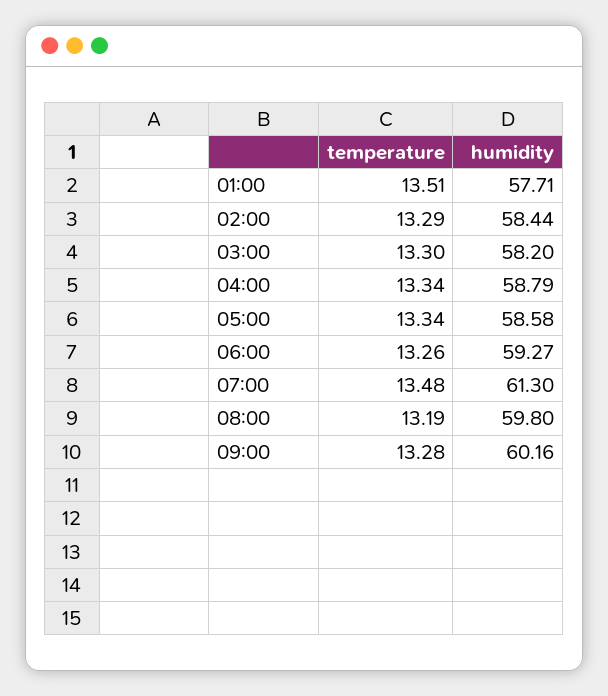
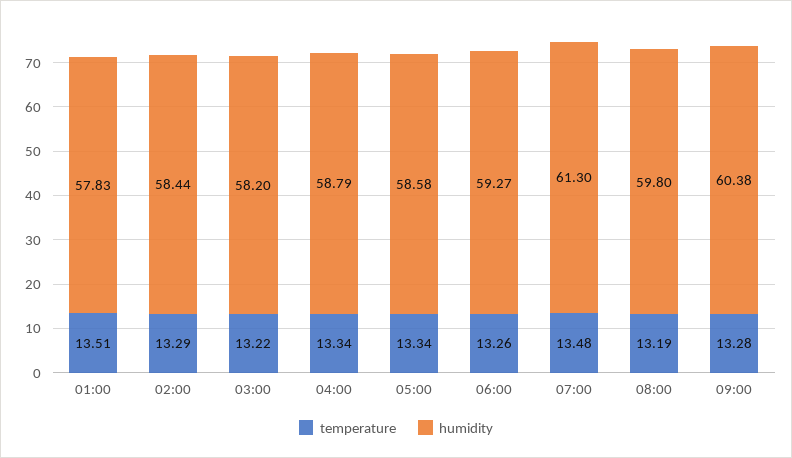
humidity, 01:00: 57.71 -> 57.83
temperature, 03:00: 13.3 -> 13.22
humidity, 09:00: 60.16 -> 60.38

